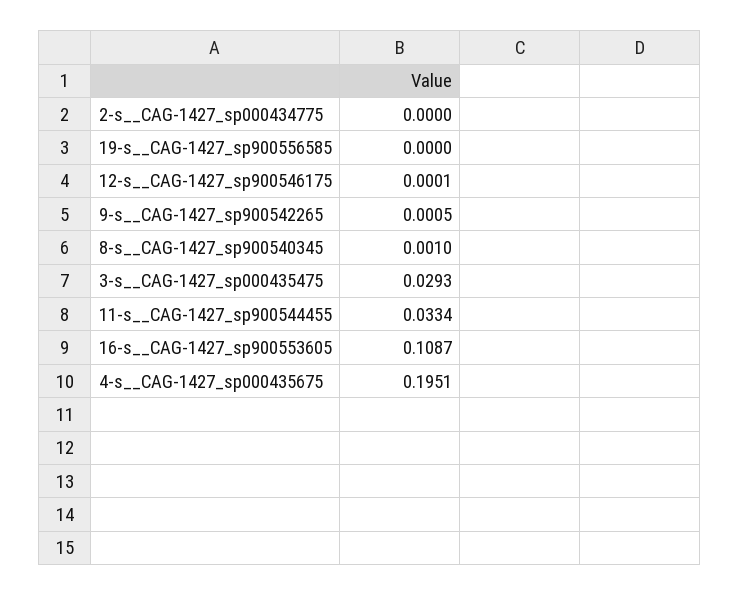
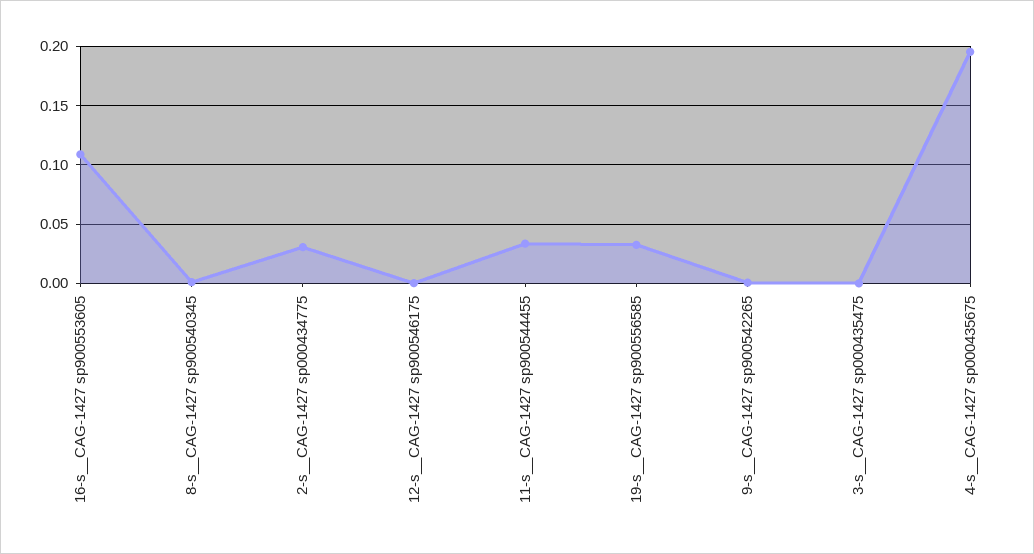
2-s__CAG-1427_sp000434775: 0 -> 0.03
19-s__CAG-1427_sp900556585: 0 -> 0.03
3-s__CAG-1427_sp000435475: 0.0293 -> 0

